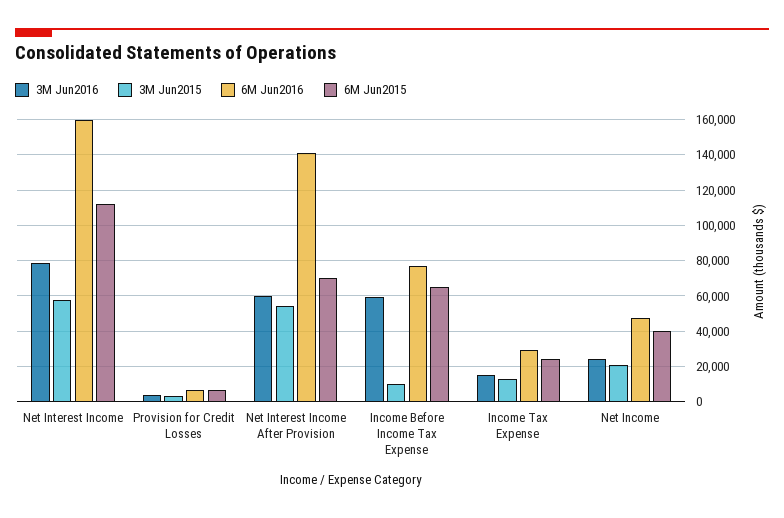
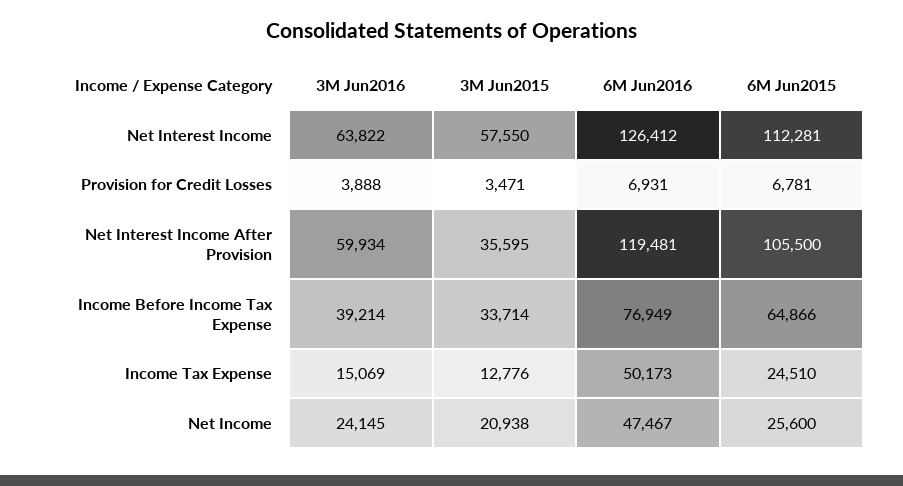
3M Jun2016, Net Interest Income: 80000 -> 63822
6M Jun2016, Net Interest Income: 160000 -> 126412
3M Jun2015, Net Interest Income After Provision: 55000 -> 35595
6M Jun2016, Net Interest Income After Provision: 140000 -> 119481
6M Jun2015, Net Interest Income After Provision: 70000 -> 105500
3M Jun2016, Income Before Income Tax Expense: 60000 -> 39214
3M Jun2015, Income Before Income Tax Expense: 10000 -> 33714
6M Jun2016, Income Tax Expense: 30000 -> 50173
6M Jun2015, Net Income: 40000 -> 25600

